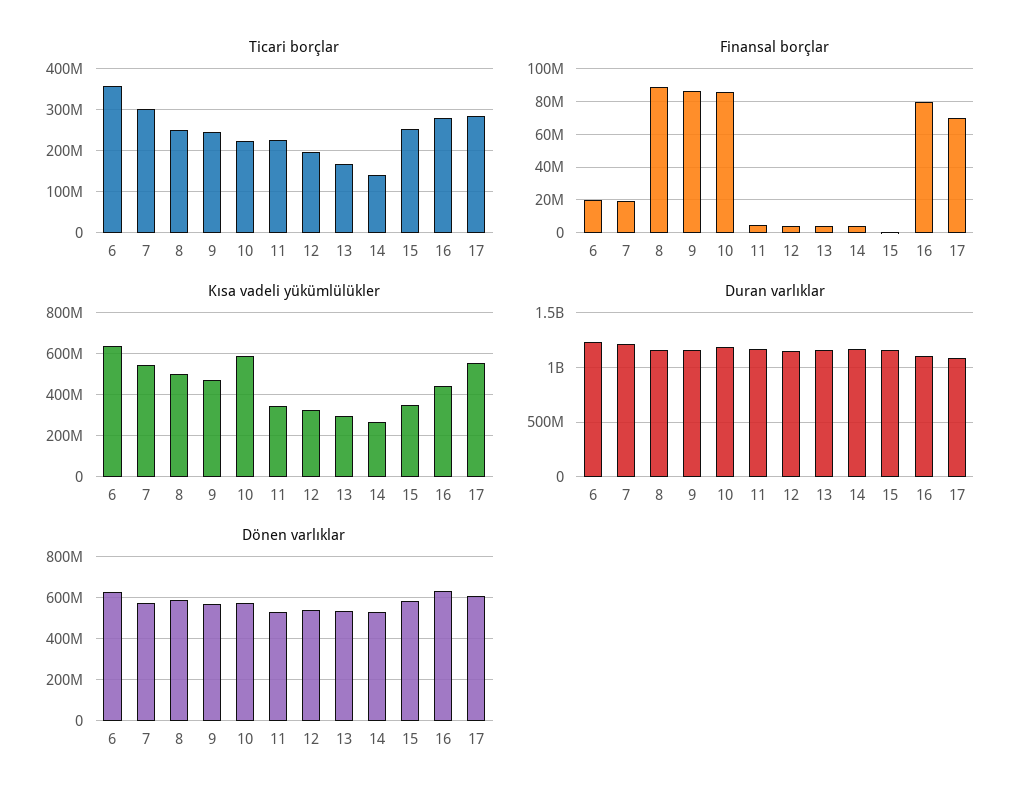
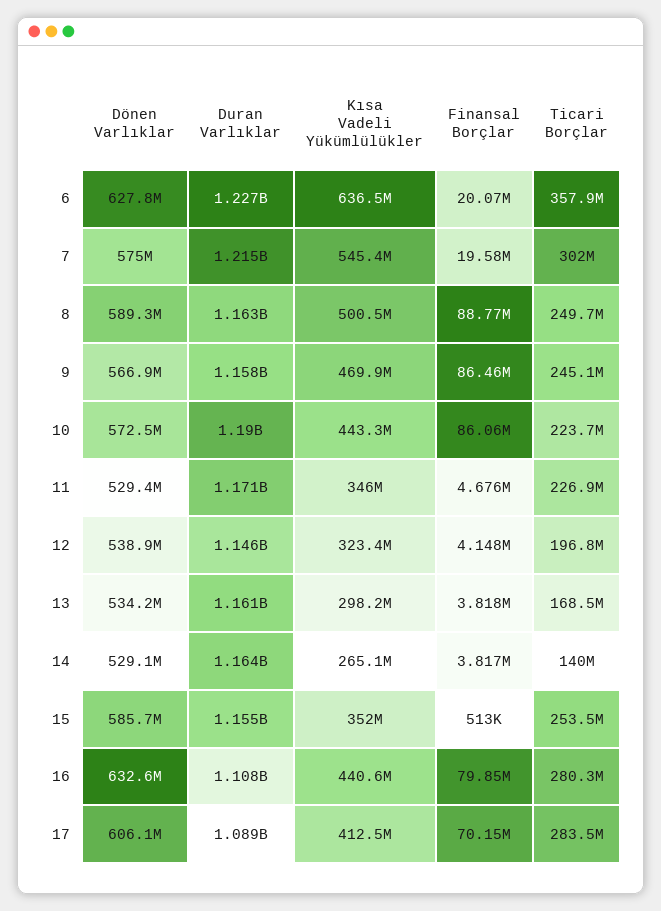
Kısa vadeli yükümlülükler, 10: 600000000 -> 443300000
Kısa vadeli yükümlülükler, 17: 550000000 -> 412500000

